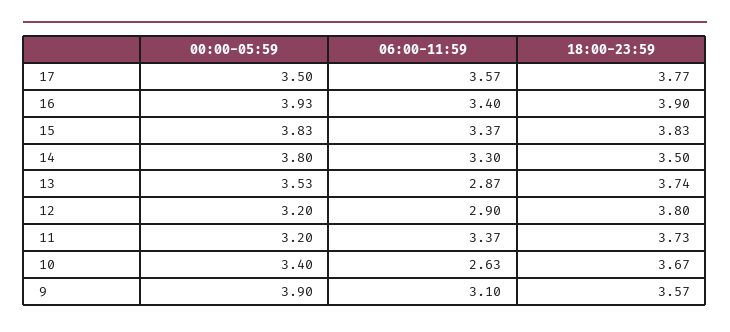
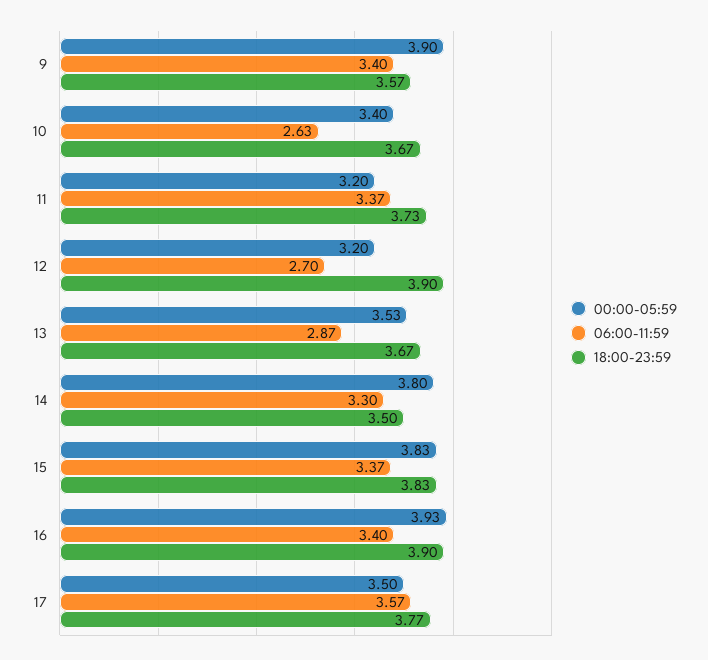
18:00-23:59, 13: 3.74 -> 3.67
06:00-11:59, 12: 2.9 -> 2.7
18:00-23:59, 12: 3.8 -> 3.9
06:00-11:59, 9: 3.1 -> 3.4

